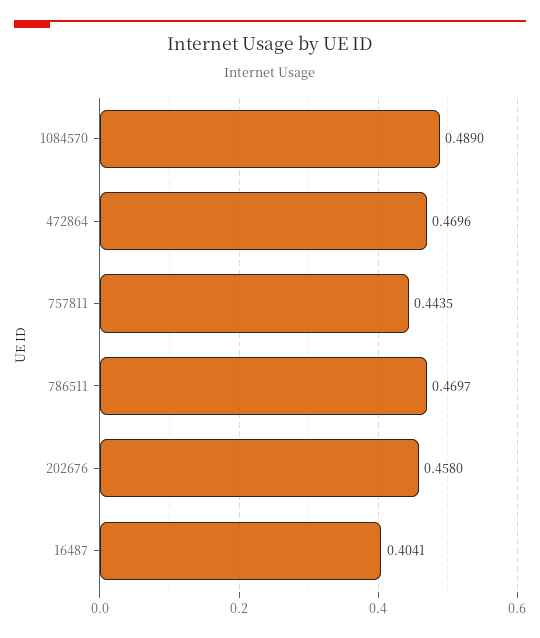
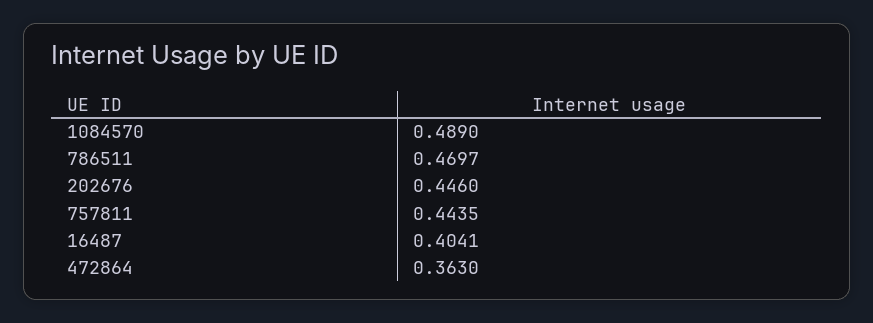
472864: 0.4696 -> 0.363
202676: 0.458 -> 0.446

